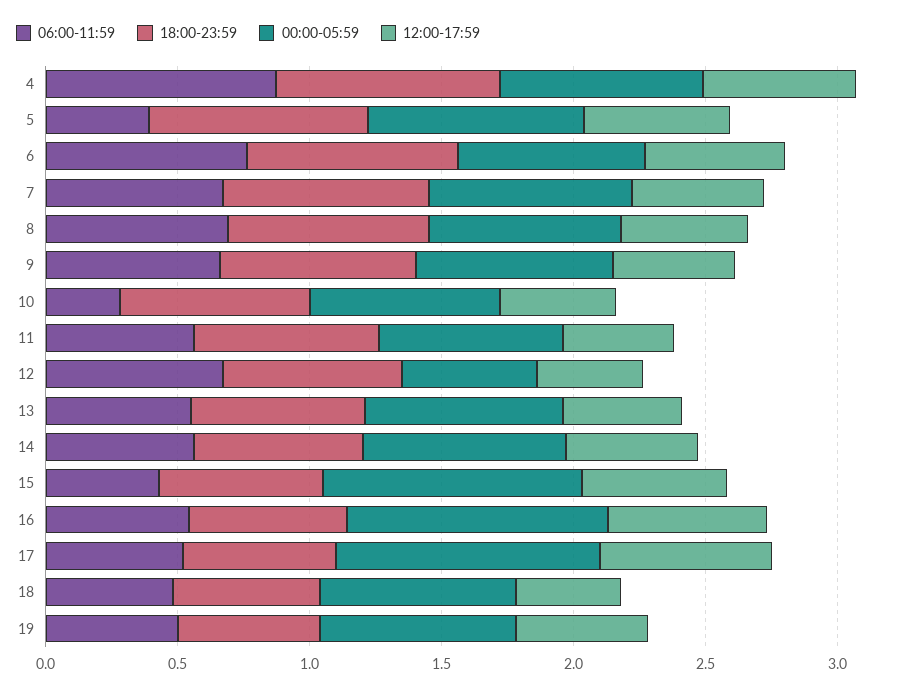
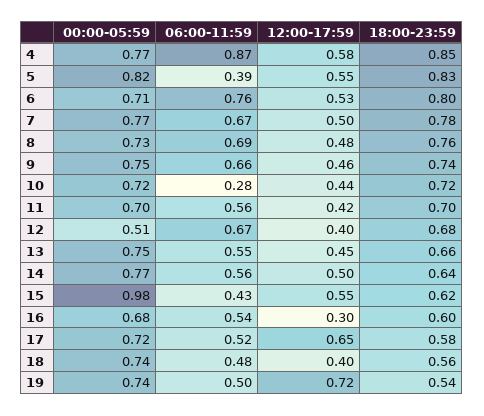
00:00-05:59, 16: 1 -> 0.68
12:00-17:59, 16: 0.6 -> 0.3
00:00-05:59, 17: 1 -> 0.72
12:00-17:59, 19: 0.5 -> 0.72

